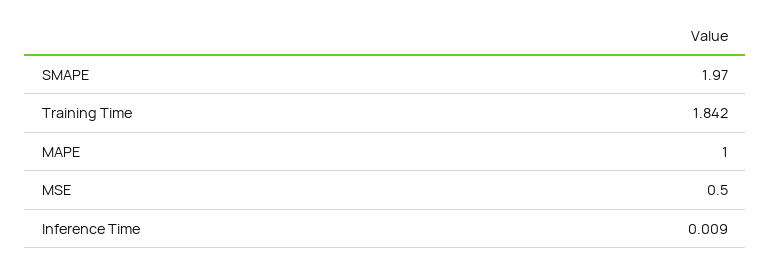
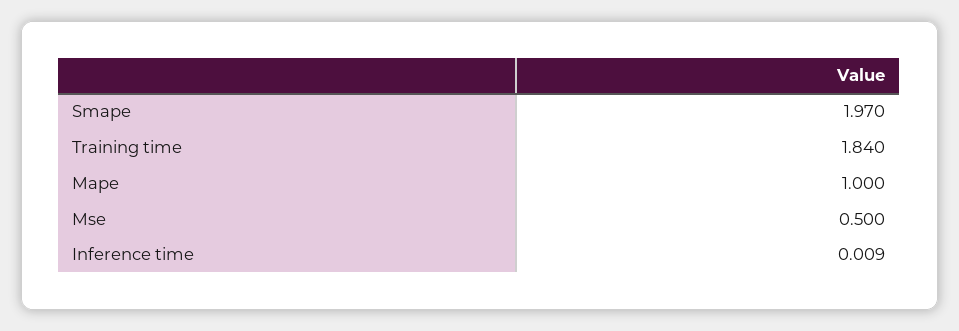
Training Time: 1.842 -> 1.84

